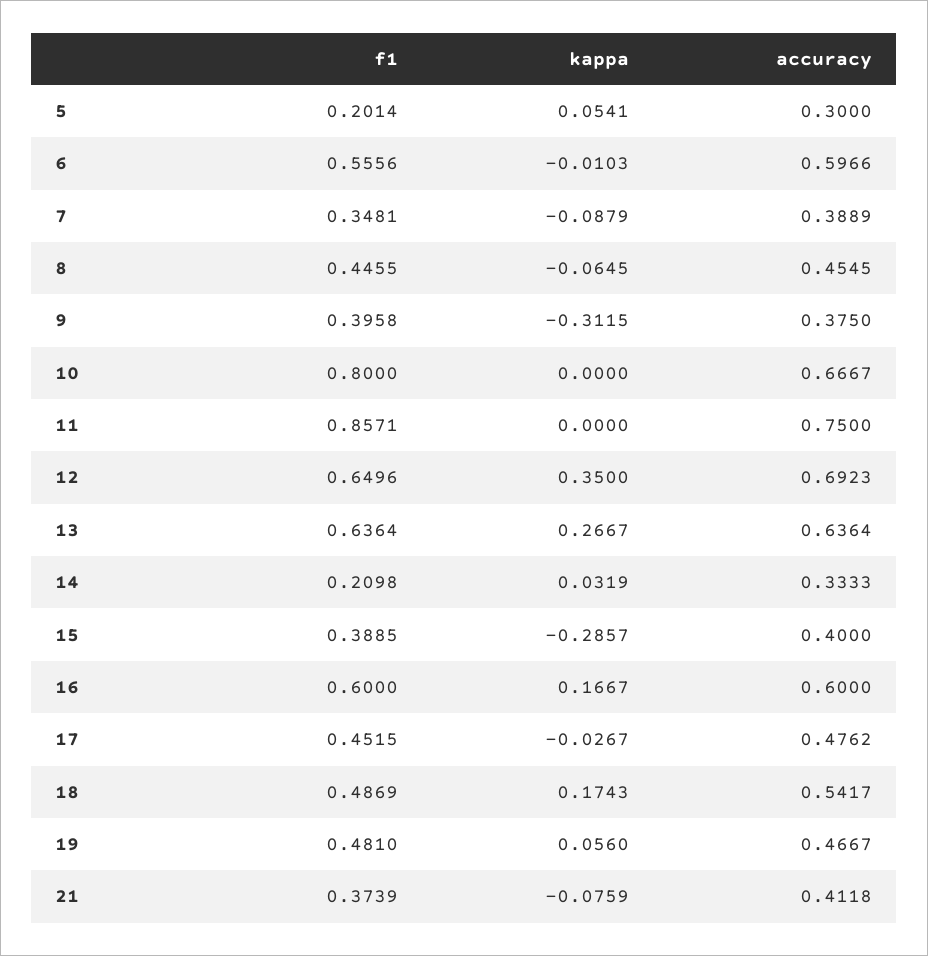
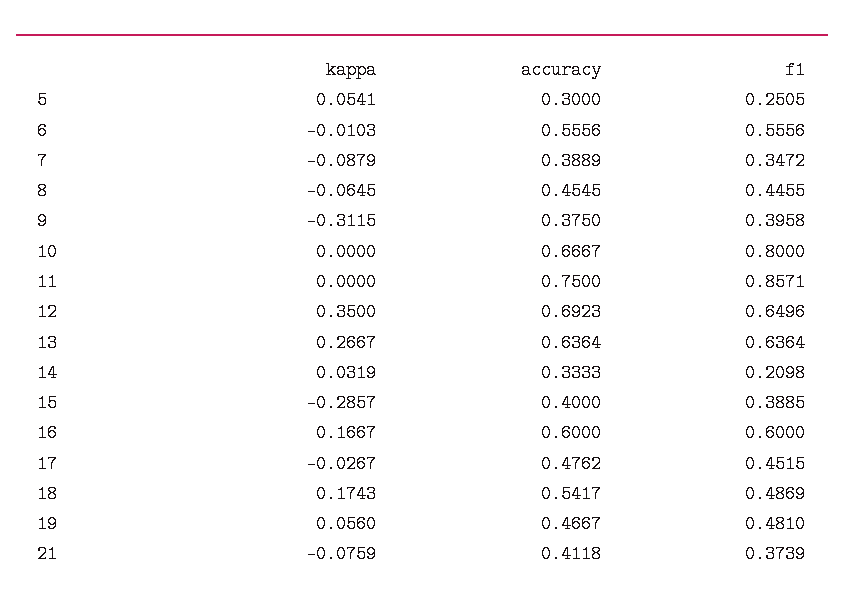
f1, 5: 0.2014 -> 0.2505
accuracy, 6: 0.5966 -> 0.5556
f1, 7: 0.3481 -> 0.3472

